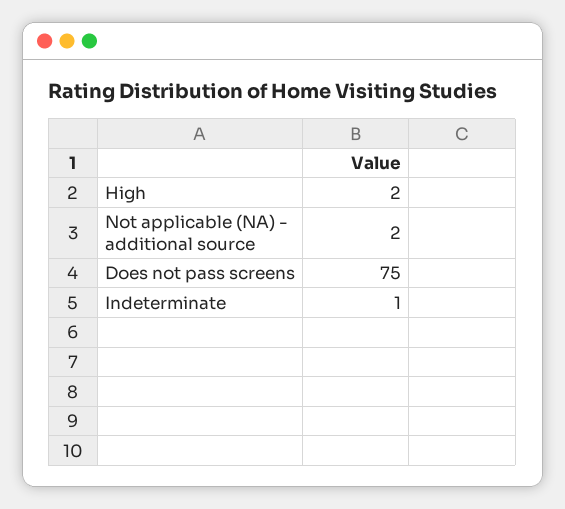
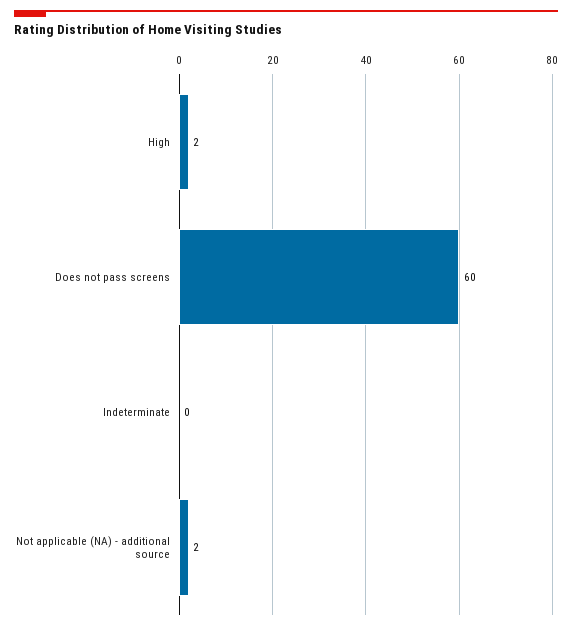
Does not pass screens: 75 -> 60
Indeterminate: 1 -> 0

